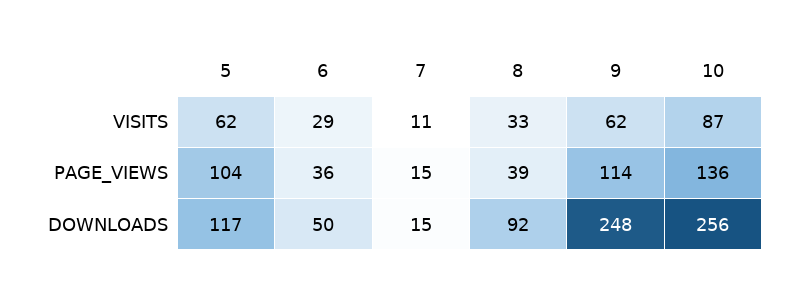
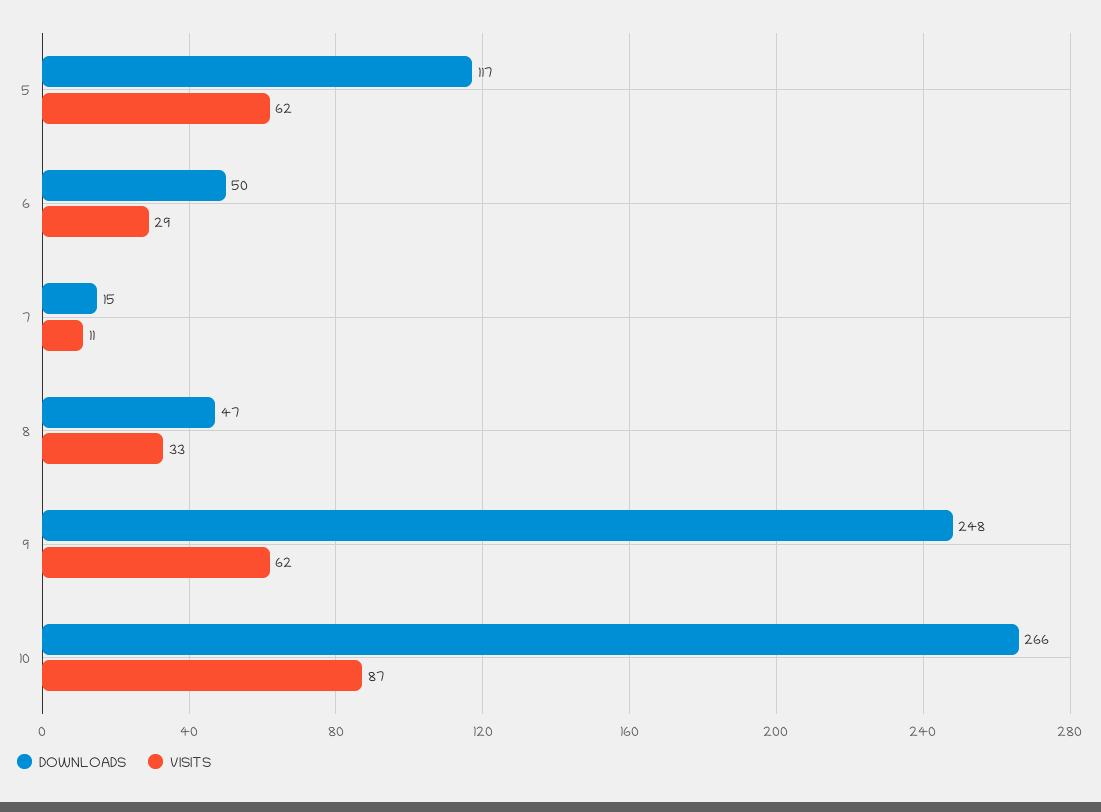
PAGE_VIEWS, 5: 104 -> none
PAGE_VIEWS, 6: 36 -> none
PAGE_VIEWS, 7: 15 -> none
PAGE_VIEWS, 8: 39 -> none
PAGE_VIEWS, 9: 114 -> none
PAGE_VIEWS, 10: 136 -> none
DOWNLOADS, 8: 92 -> 47
DOWNLOADS, 10: 256 -> 266

